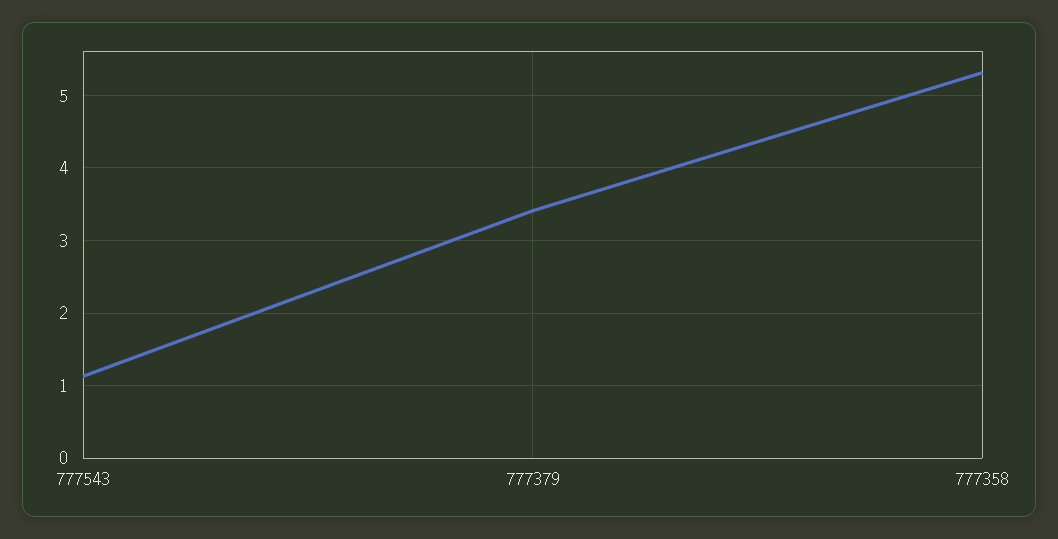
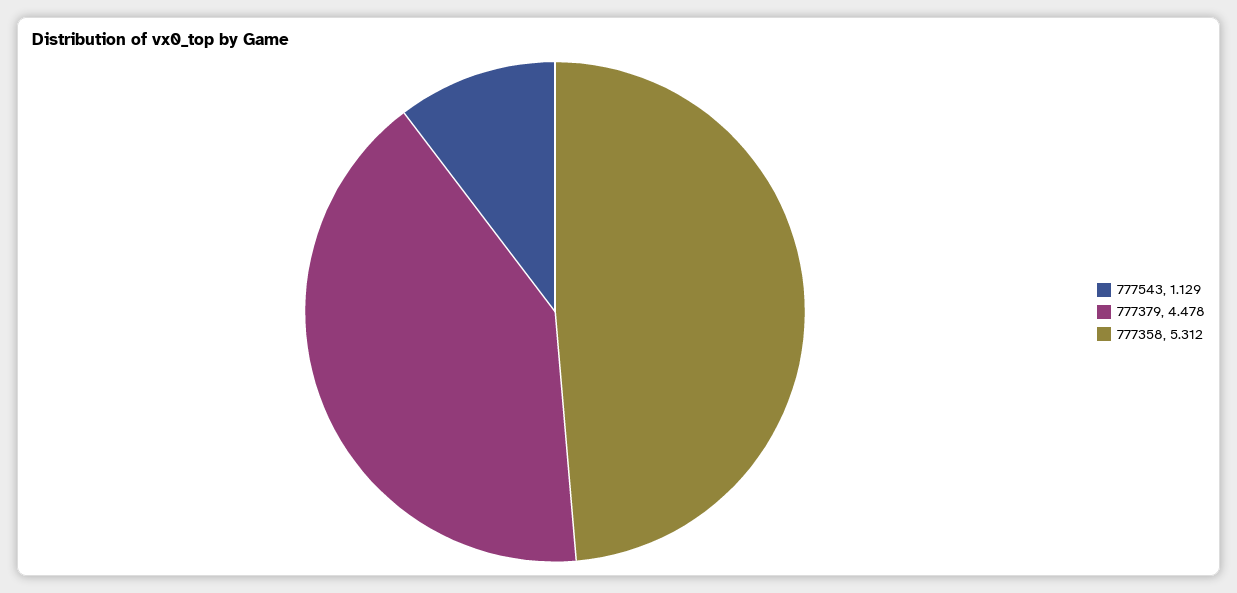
777379: 3.4 -> 4.478

